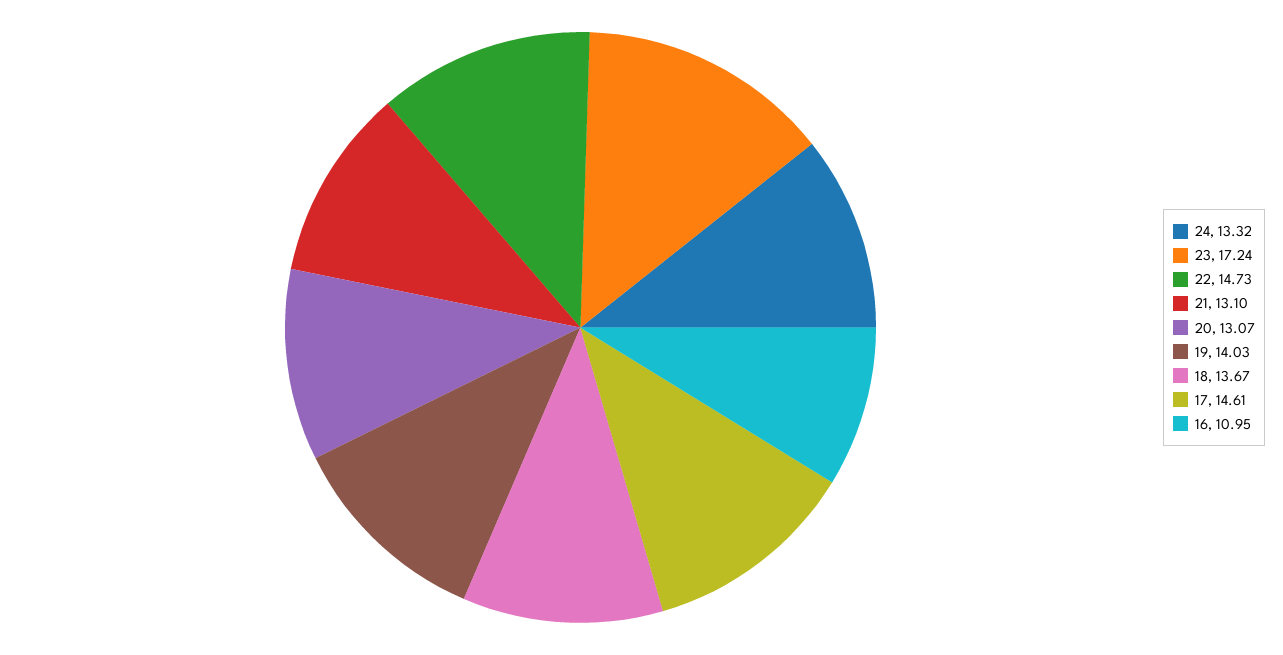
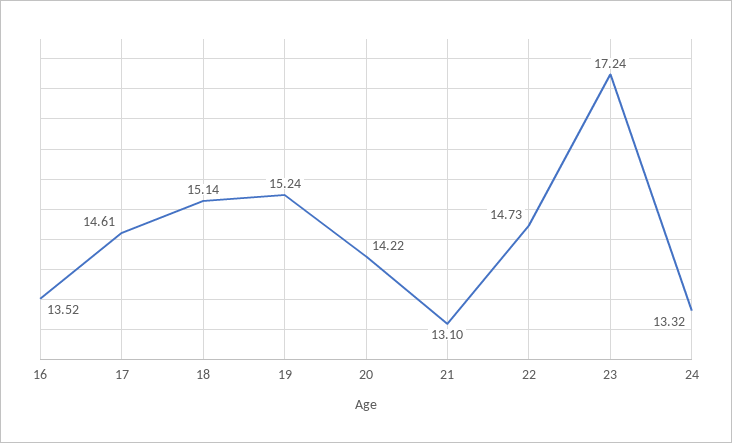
20: 13.07 -> 14.22
19: 14.03 -> 15.24
18: 13.67 -> 15.14
16: 10.95 -> 13.52

